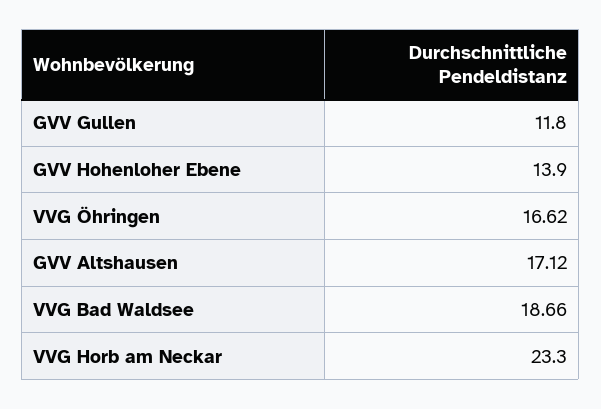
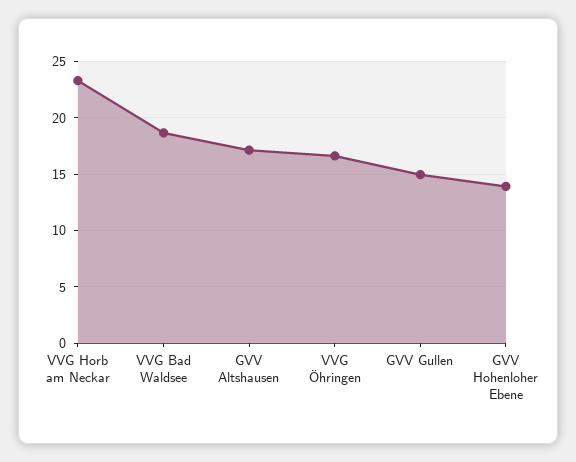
GVV Gullen: 11.8 -> 15

